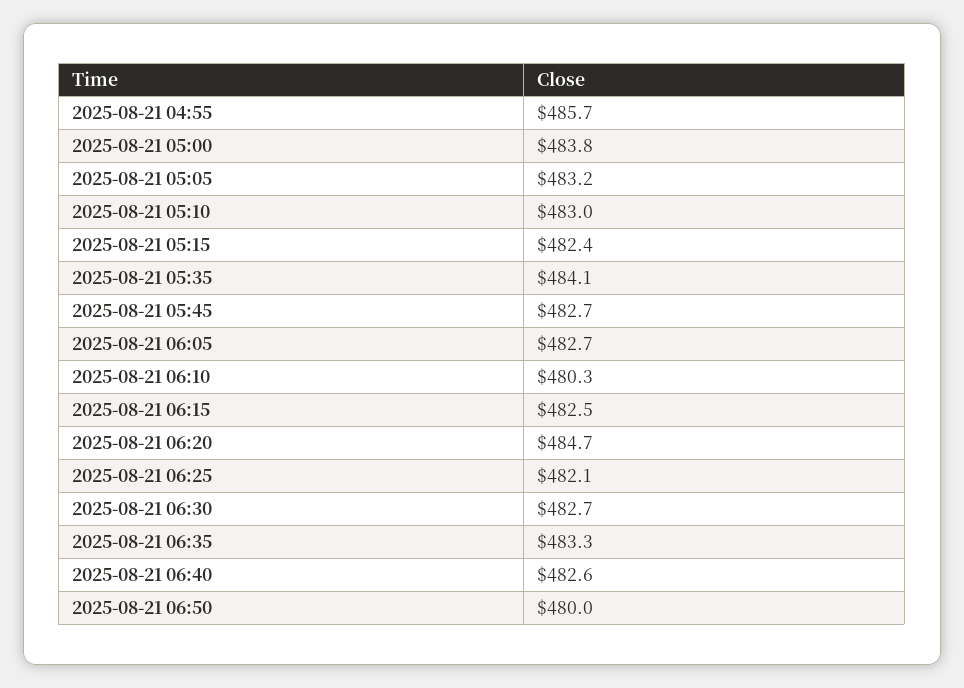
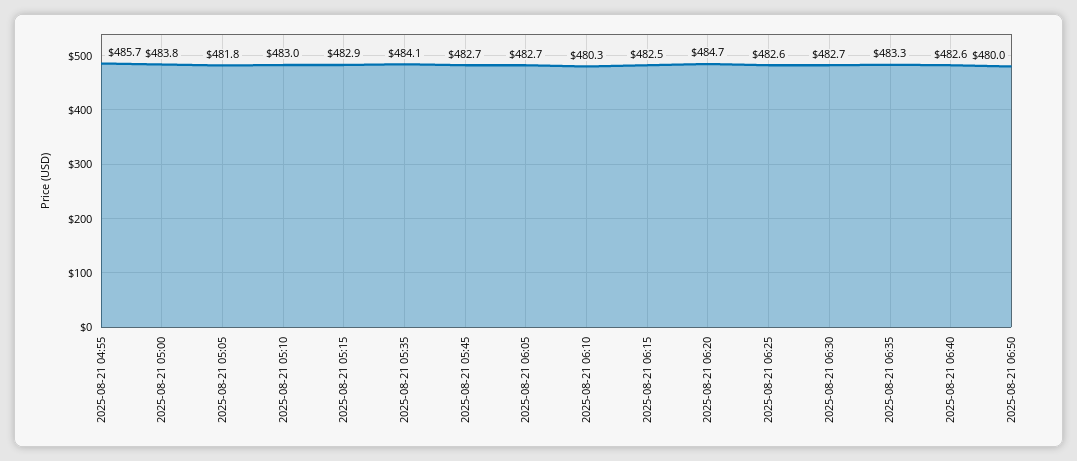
2025-08-21 05:05: 483.2 -> 481.8
2025-08-21 05:15: 482.4 -> 482.9
2025-08-21 06:25: 482.1 -> 482.6

